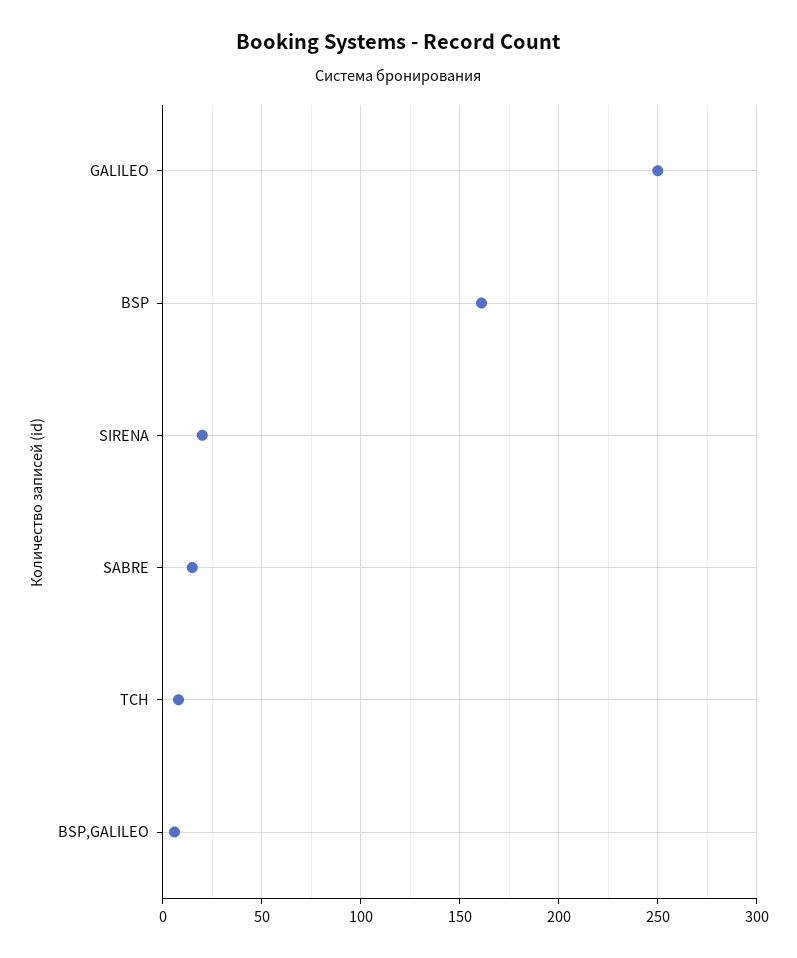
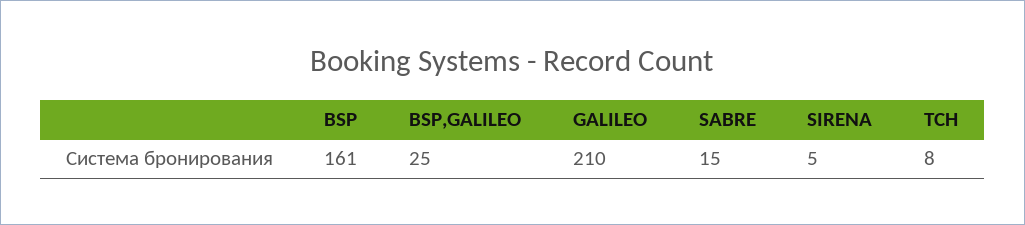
GALILEO: 250 -> 210
SIRENA: 20 -> 5
BSP,GALILEO: 5 -> 25

